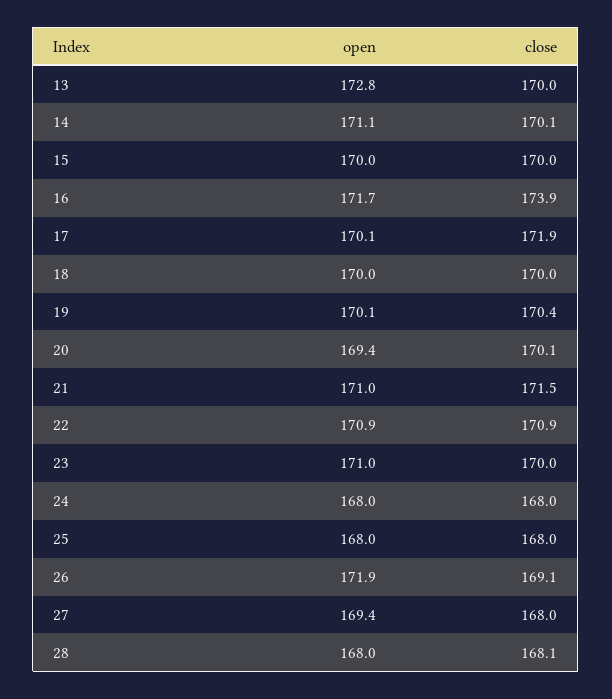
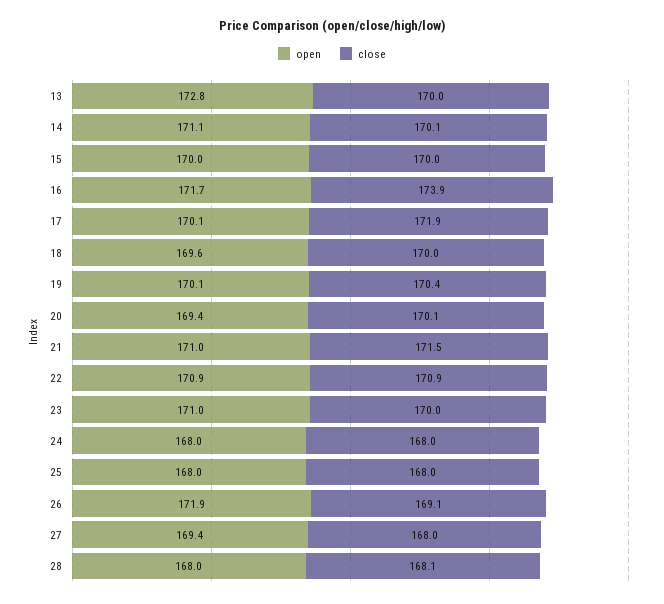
open, 18: 170 -> 169.6

